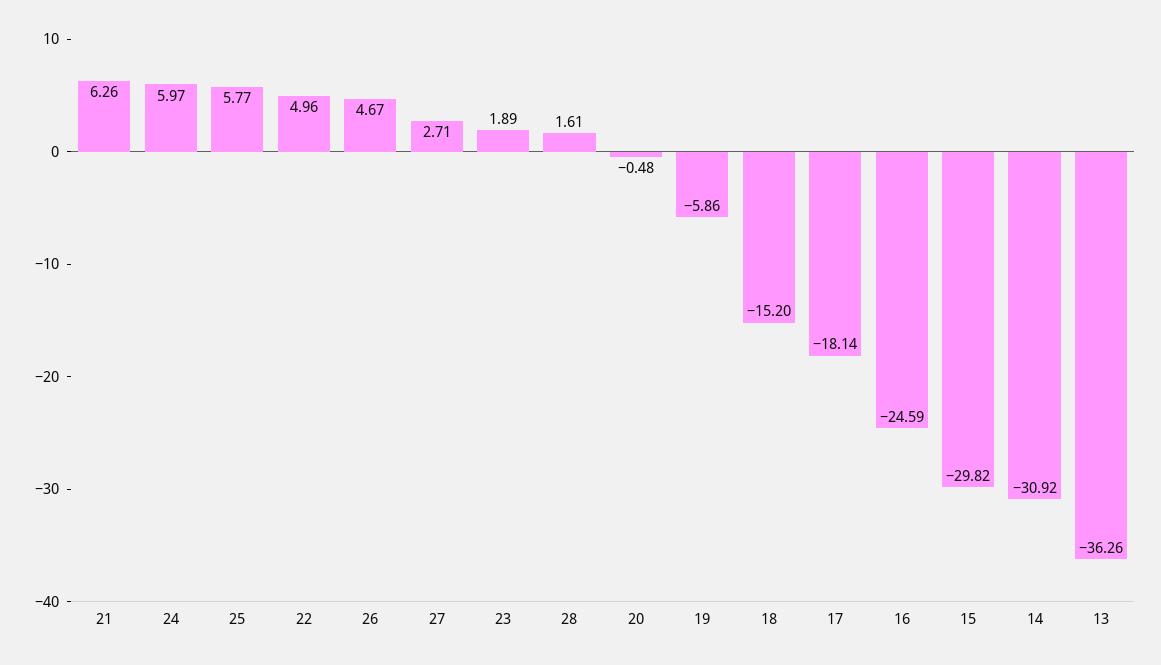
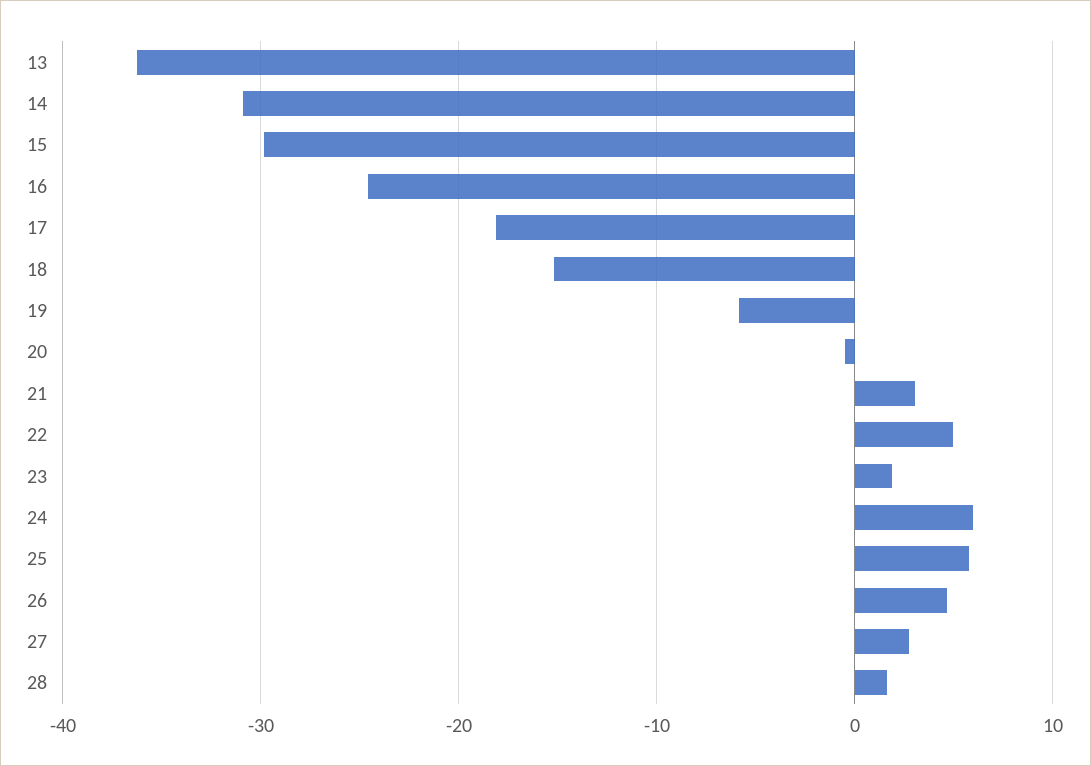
21: 6.26 -> 3

